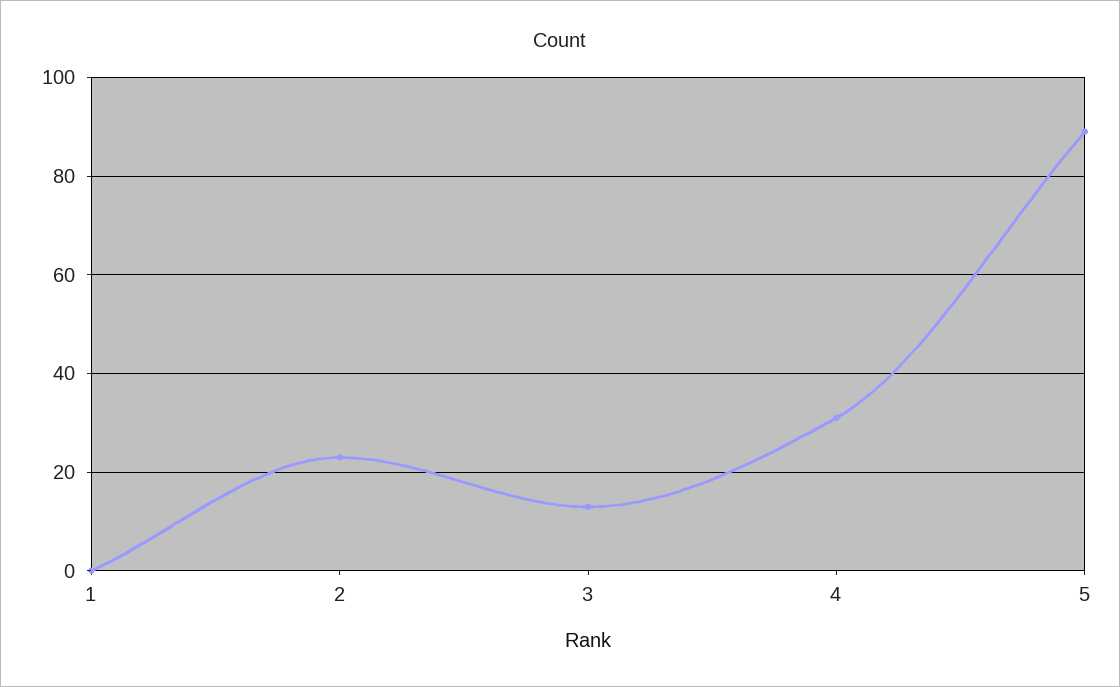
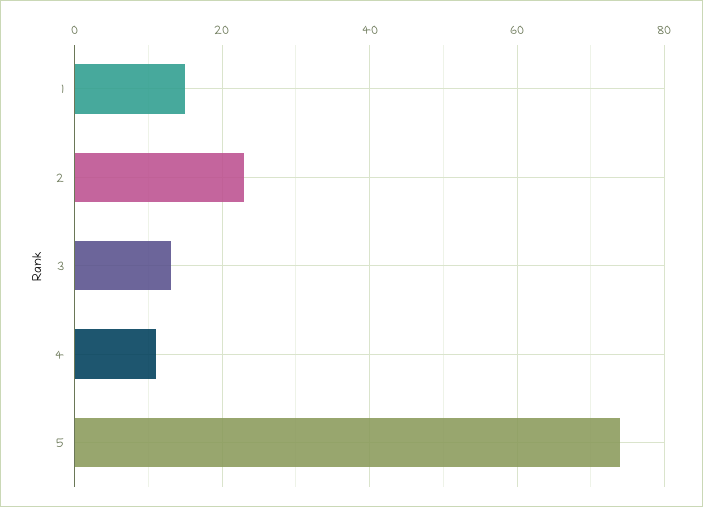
1: 0 -> 15
4: 30 -> 10
5: 90 -> 75

